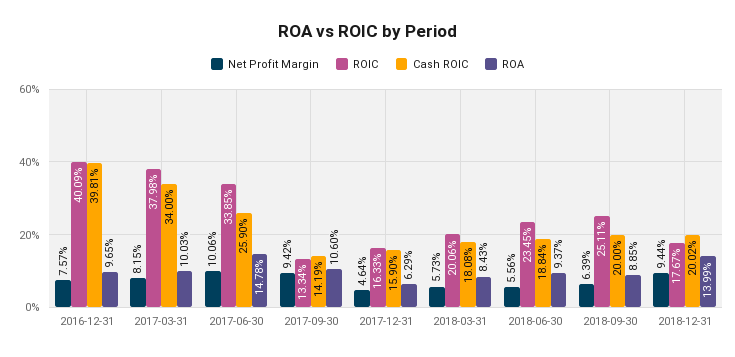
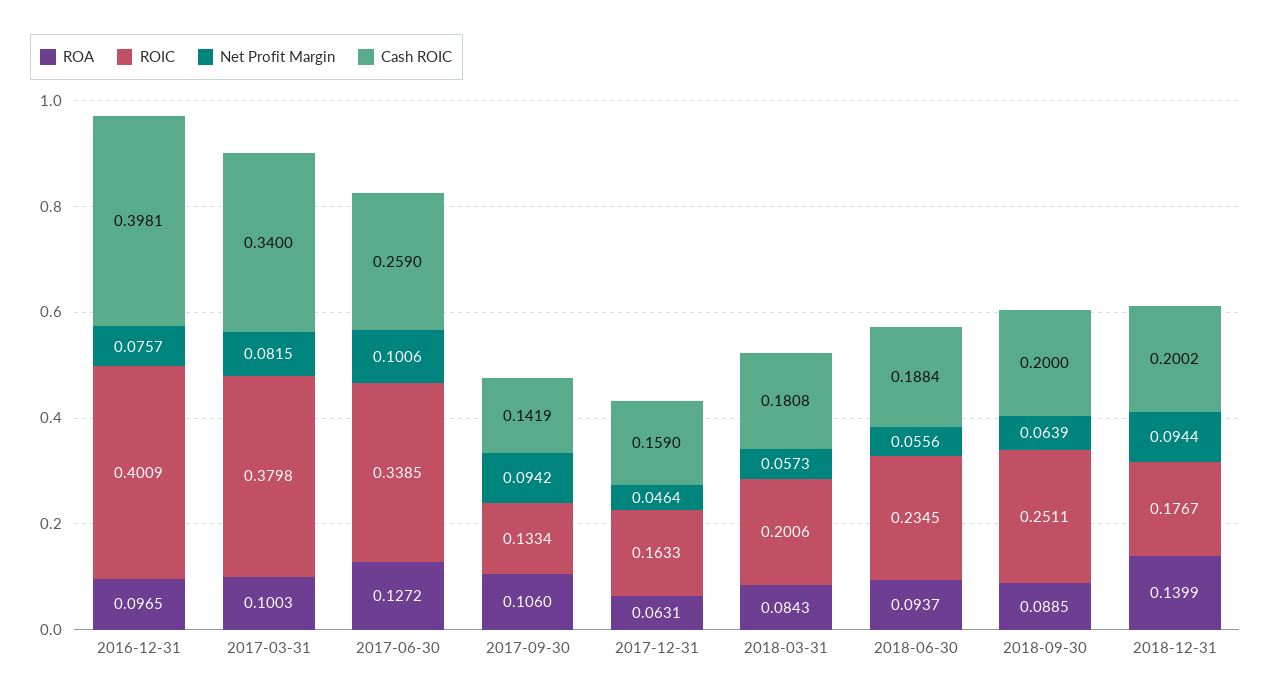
ROA, 2017-06-30: 0.1478 -> 0.1272
ROA, 2017-12-31: 0.0629 -> 0.0631

